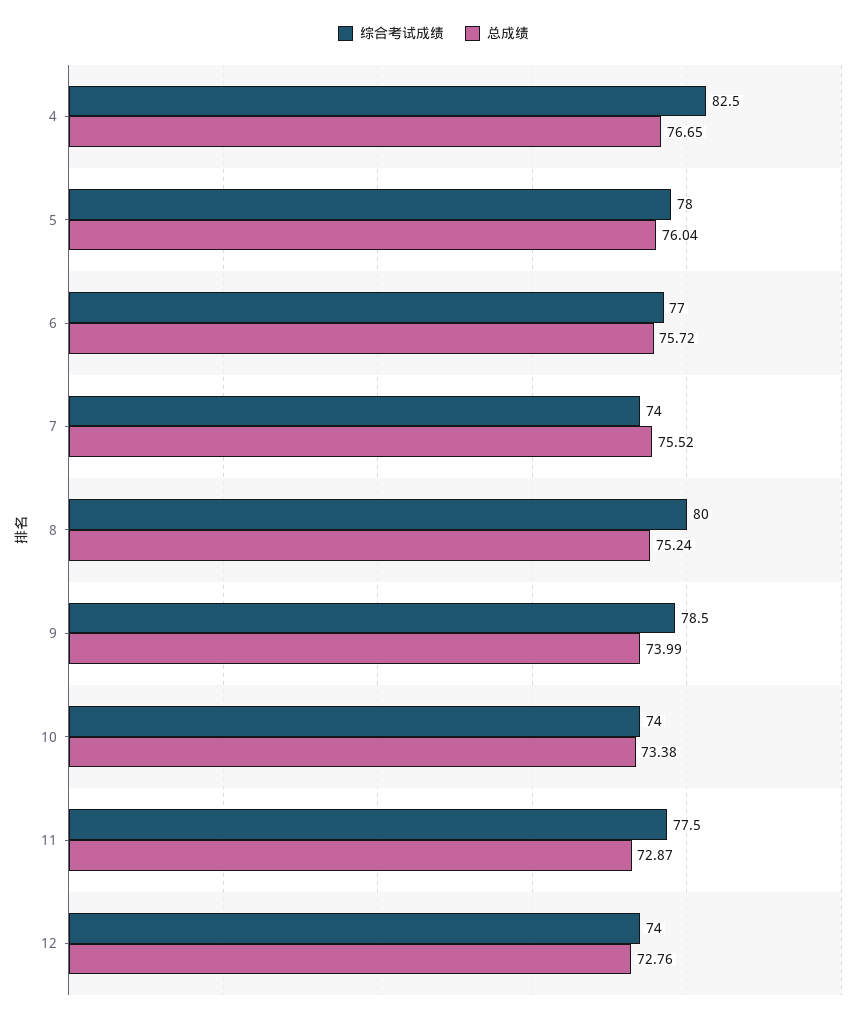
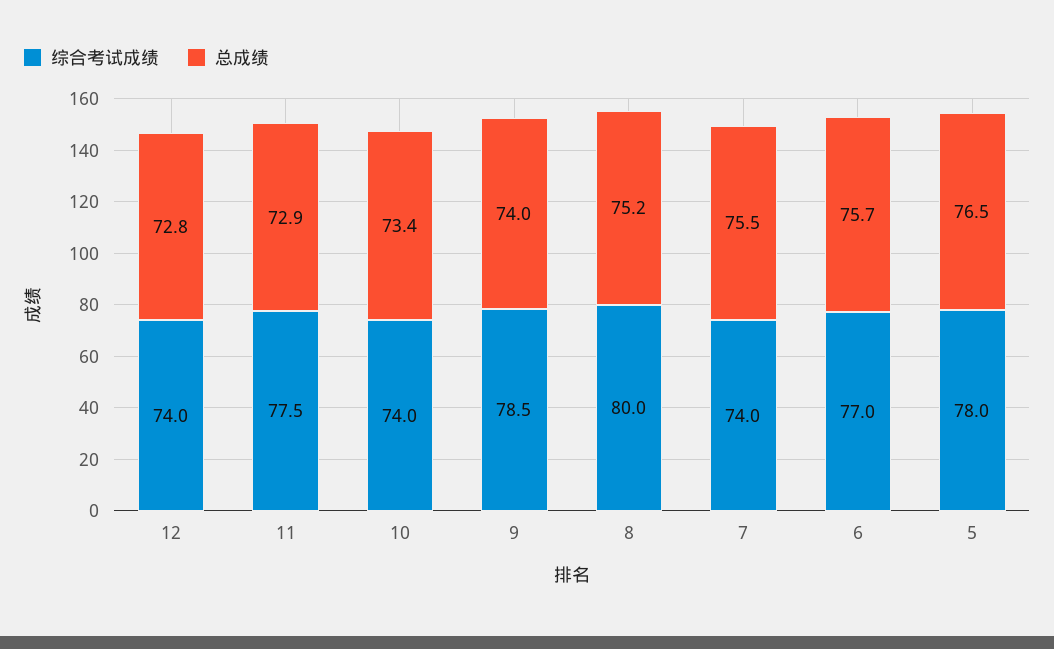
综合考试成绩, 4: 82.5 -> none
总成绩, 4: 76.65 -> none
总成绩, 5: 76.04 -> 76.5

